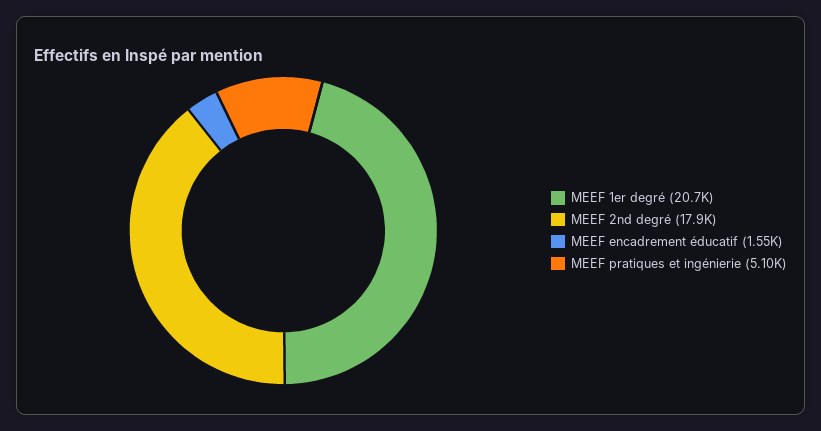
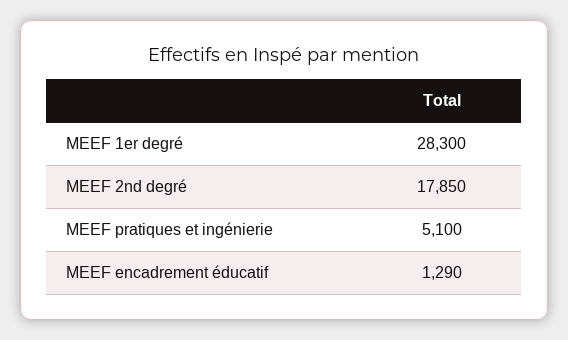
MEEF 1er degré: 20700 -> 28300
MEEF encadrement éducatif: 1550 -> 1290

